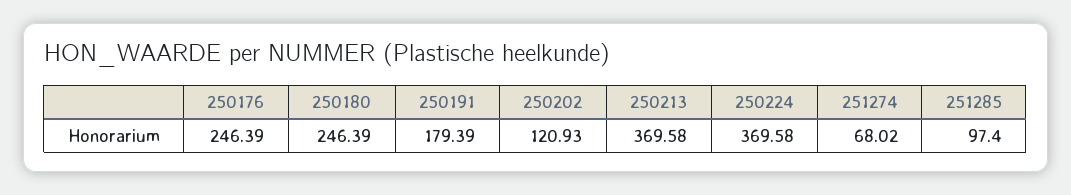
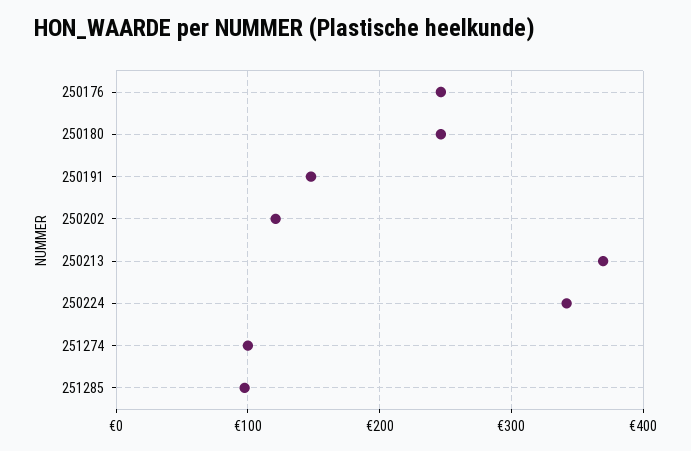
250191: 179.39 -> 150
250224: 369.58 -> 340
251274: 68.02 -> 100

